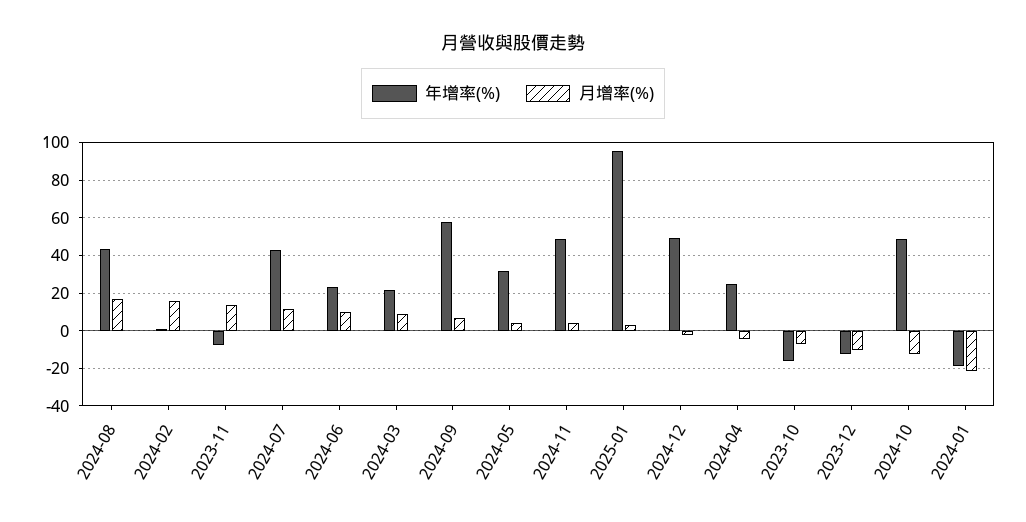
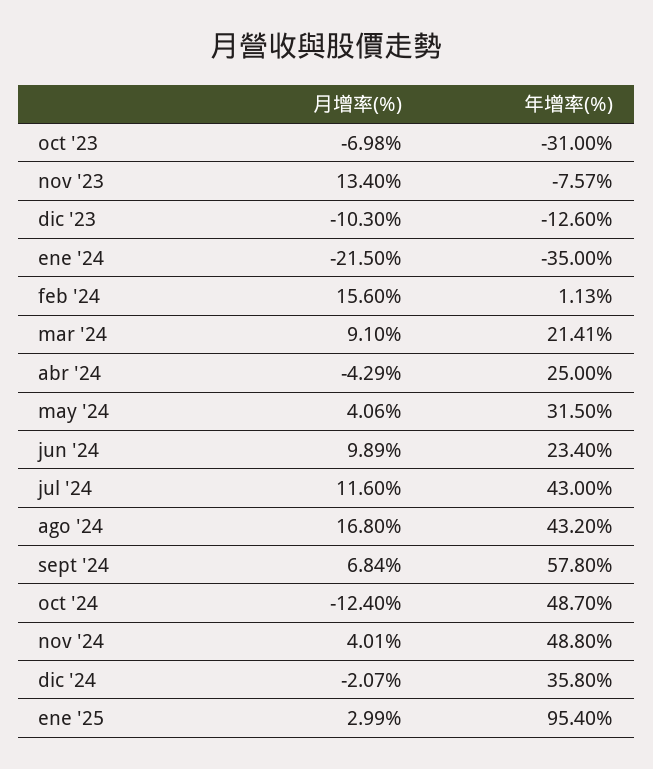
年增率(%), 2024-12: 50 -> 35.8
年增率(%), 2023-10: -15 -> -31
年增率(%), 2024-01: -20 -> -35

